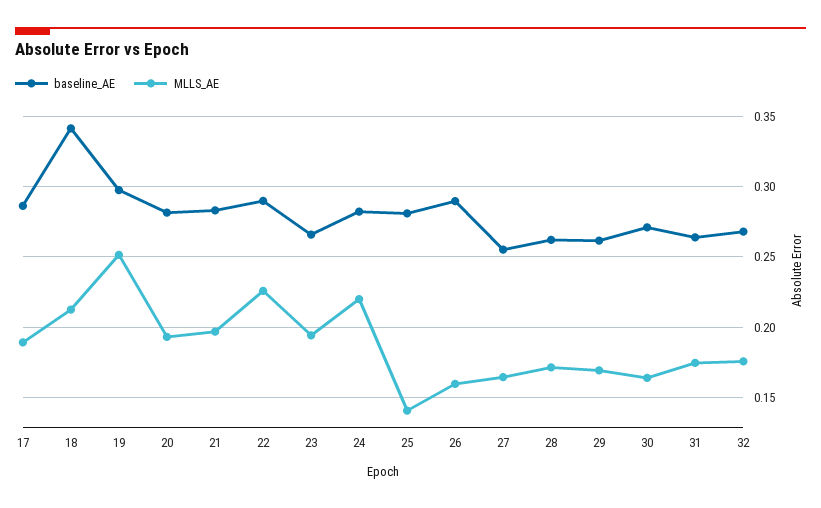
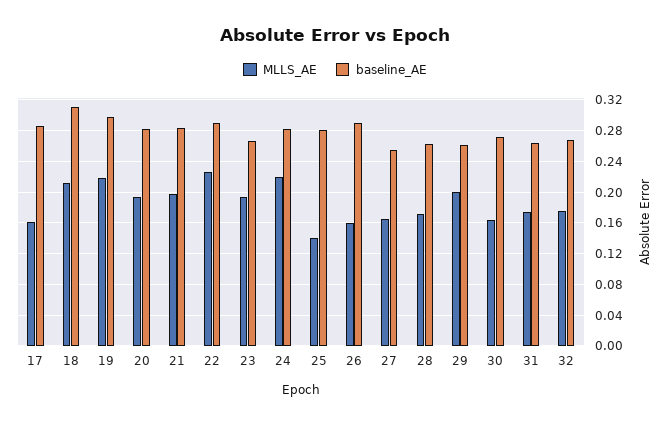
MLLS_AE, 17: 0.19 -> 0.16
baseline_AE, 18: 0.34 -> 0.31
MLLS_AE, 19: 0.25 -> 0.22
MLLS_AE, 29: 0.17 -> 0.2

